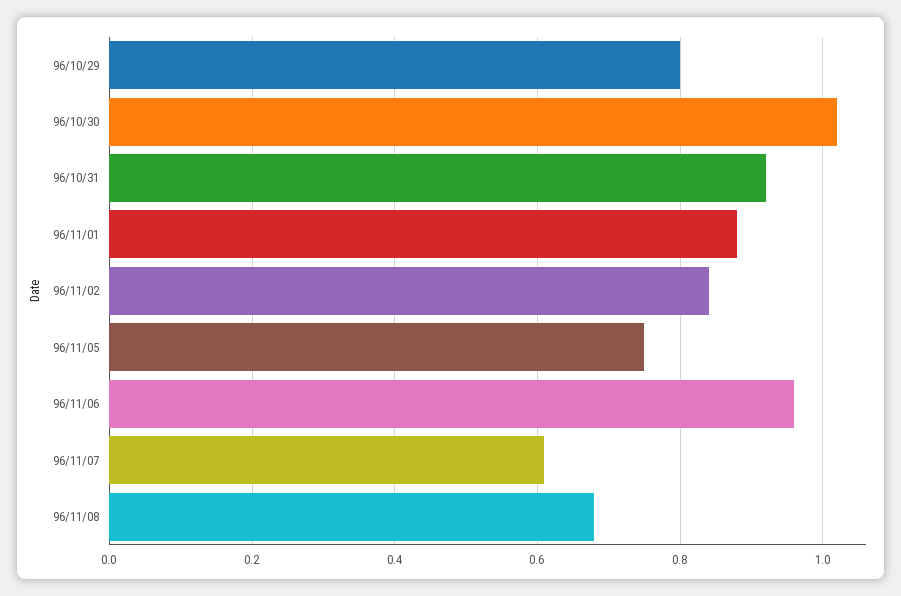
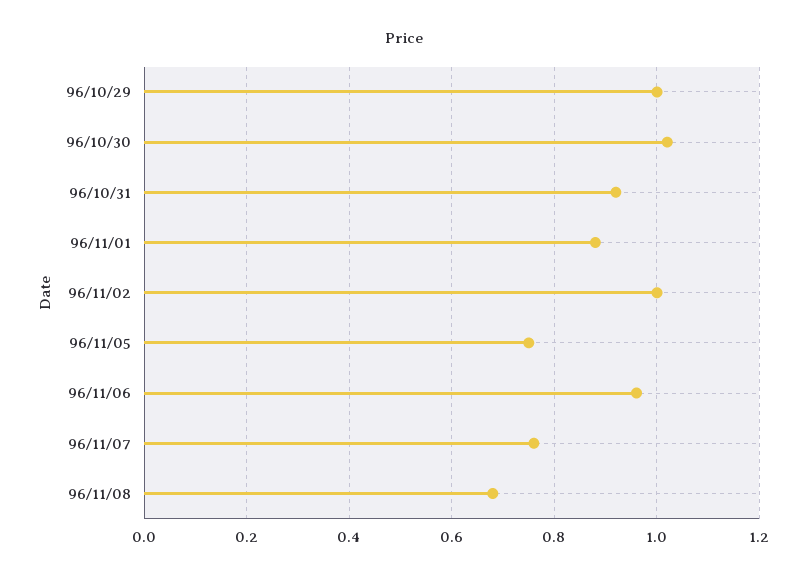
96/10/29: 0.8 -> 1
96/11/02: 0.85 -> 1
96/11/07: 0.6 -> 0.75

